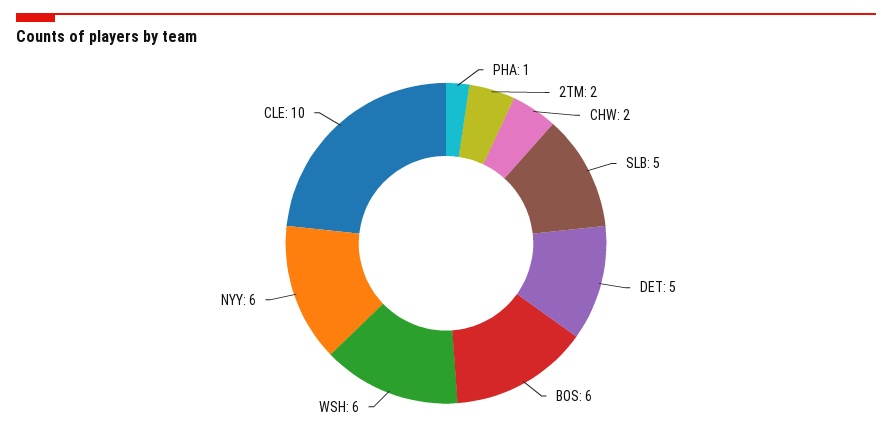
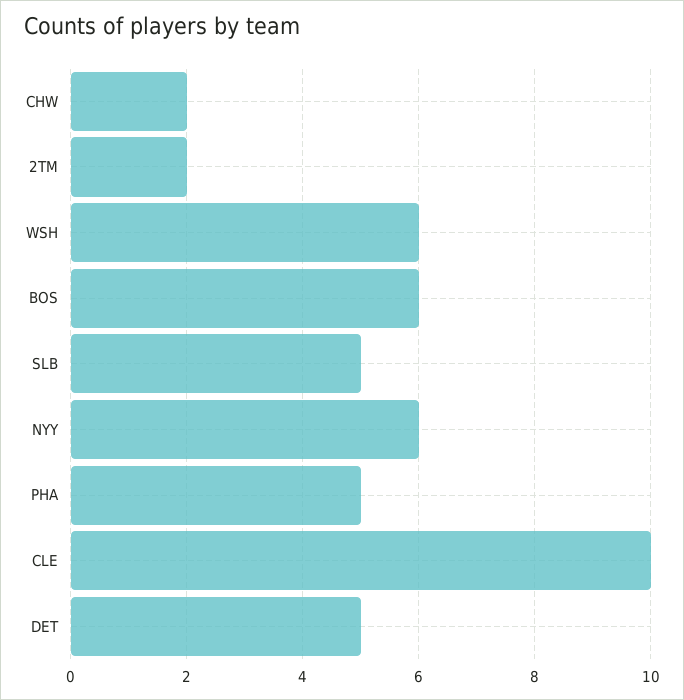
PHA: 1 -> 5

